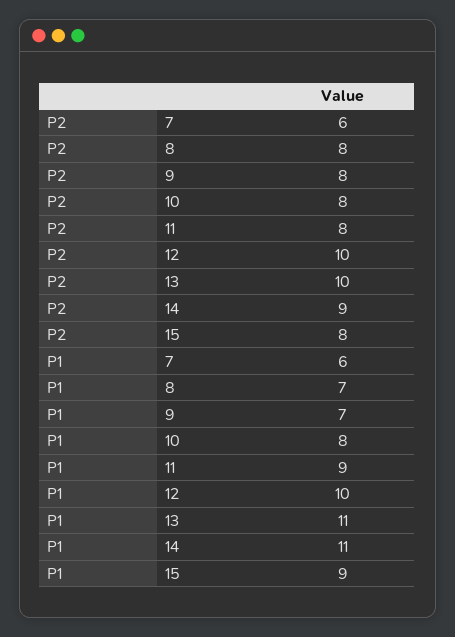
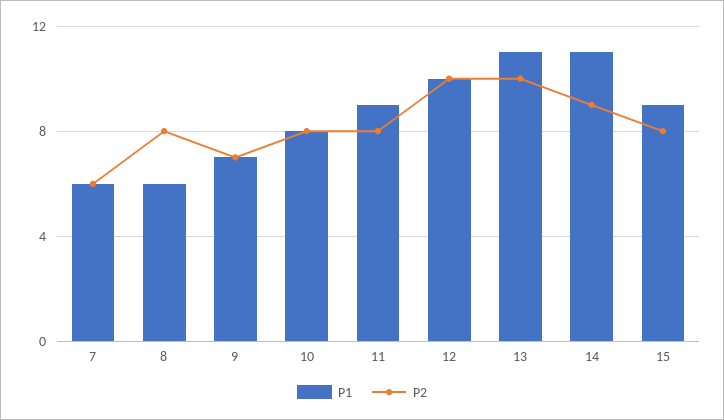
P2, 9: 8 -> 7
P1, 8: 7 -> 6

